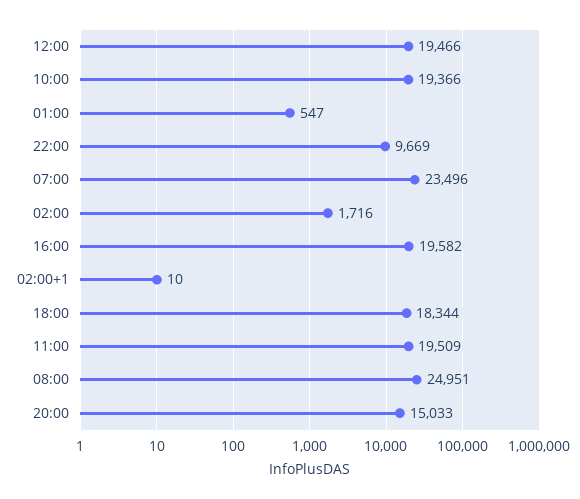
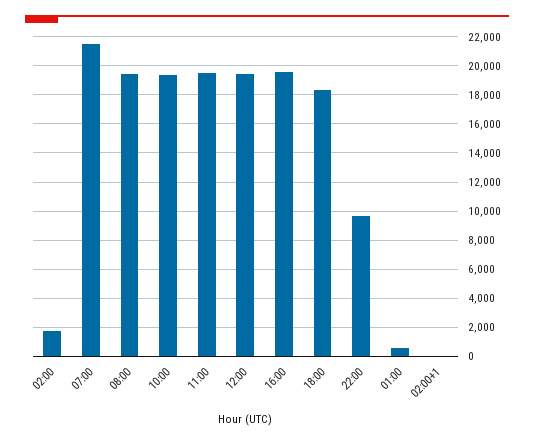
07:00: 23496 -> 21500
08:00: 24951 -> 19500
20:00: 15033 -> none

